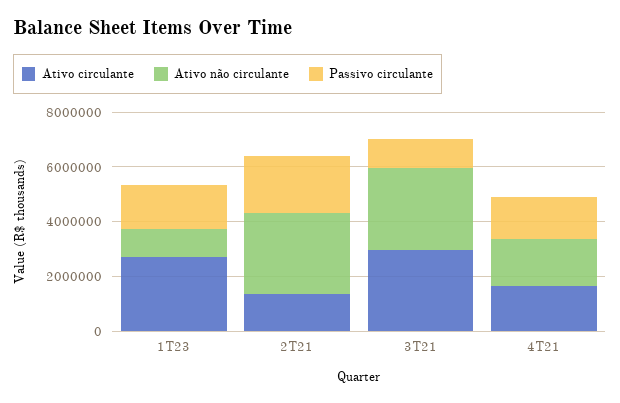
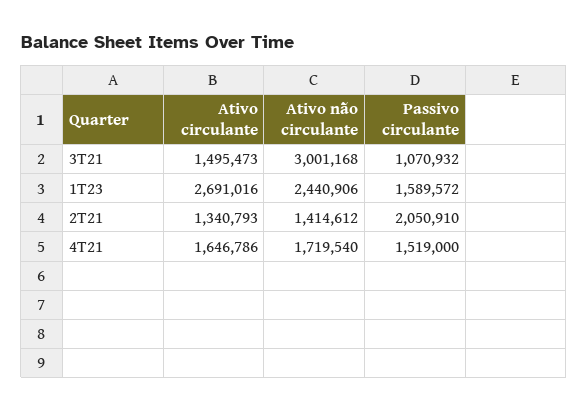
Ativo não circulante, 1T23: 1000000 -> 2440906
Ativo não circulante, 2T21: 3000000 -> 1414612
Ativo circulante, 3T21: 3000000 -> 1495473

